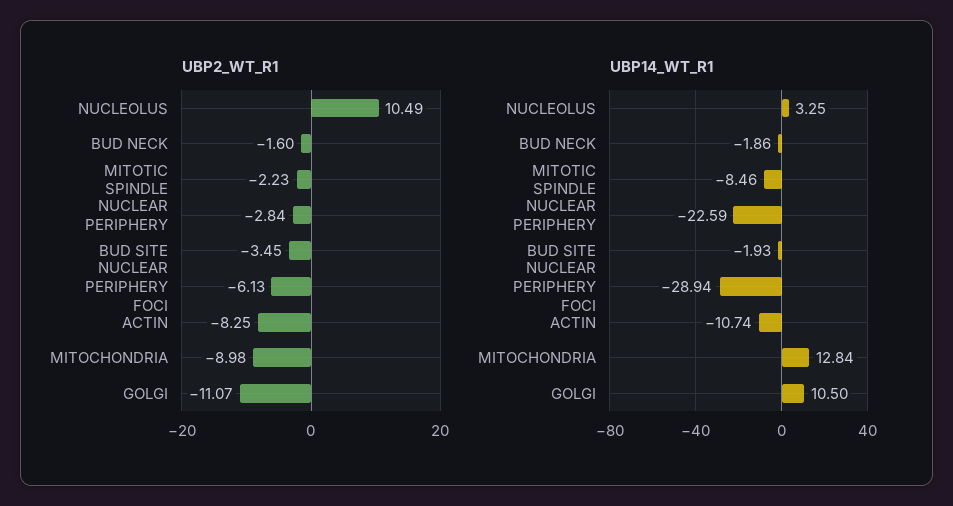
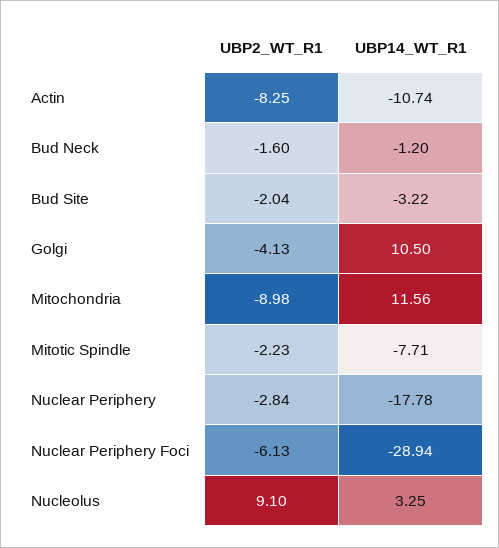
UBP2_WT_R1, NUCLEOLUS: 10.49 -> 9.1
UBP2_WT_R1, BUD SITE: -3.45 -> -2.04
UBP2_WT_R1, GOLGI: -11.07 -> -4.13
UBP14_WT_R1, BUD NECK: -1.86 -> -1.2
UBP14_WT_R1, MITOTIC SPINDLE: -8.46 -> -7.71
UBP14_WT_R1, NUCLEAR PERIPHERY: -22.59 -> -17.78
UBP14_WT_R1, BUD SITE: -1.93 -> -3.22
UBP14_WT_R1, MITOCHONDRIA: 12.84 -> 11.56

